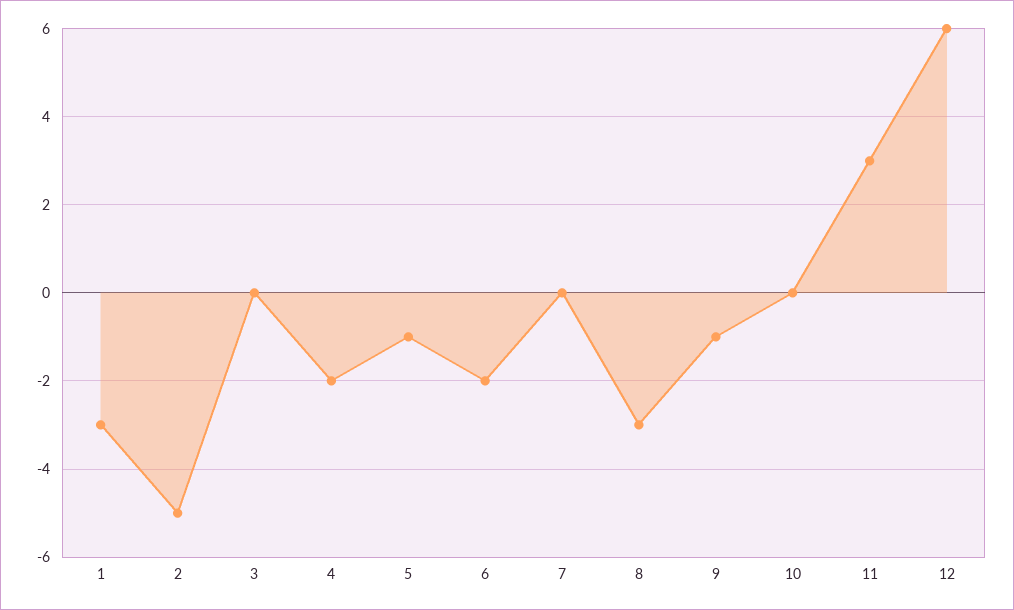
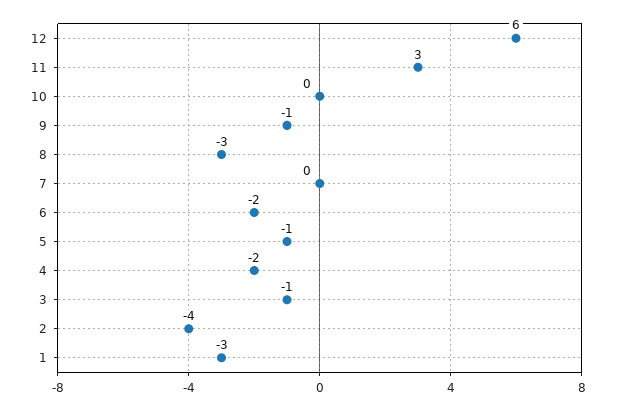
2: -5 -> -4
3: 0 -> -1

